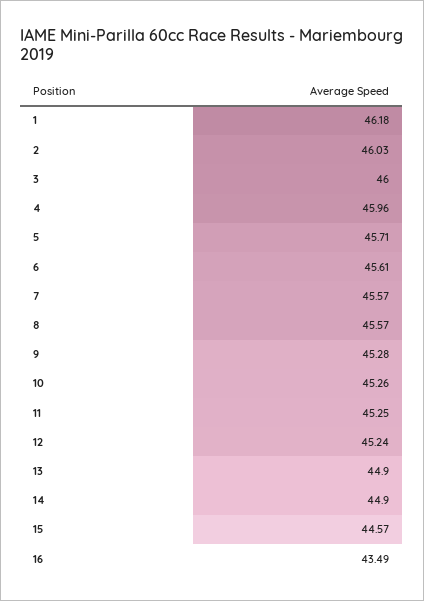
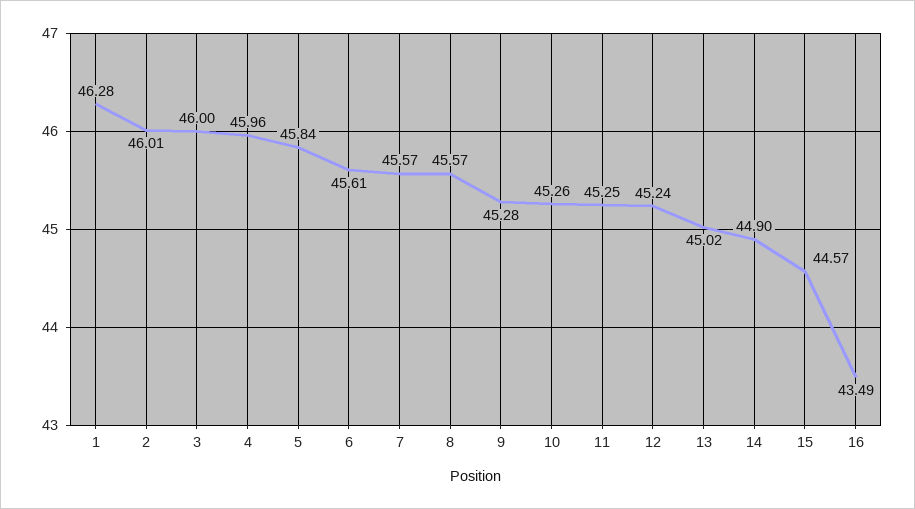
1: 46.18 -> 46.28
2: 46.03 -> 46.01
5: 45.71 -> 45.84
13: 44.9 -> 45.02

